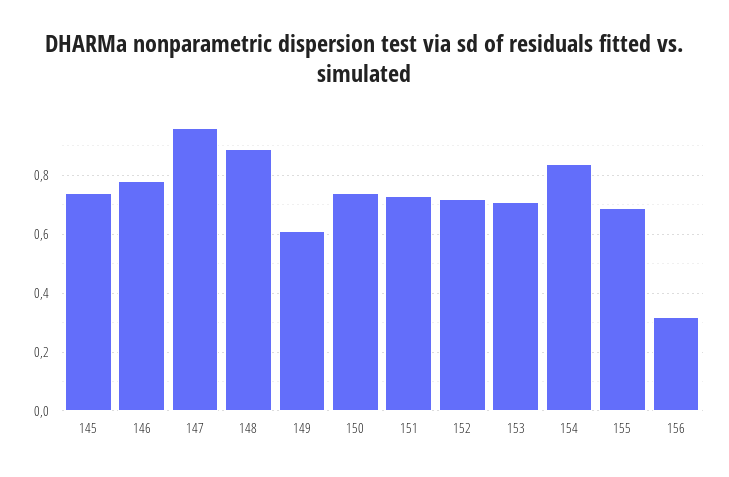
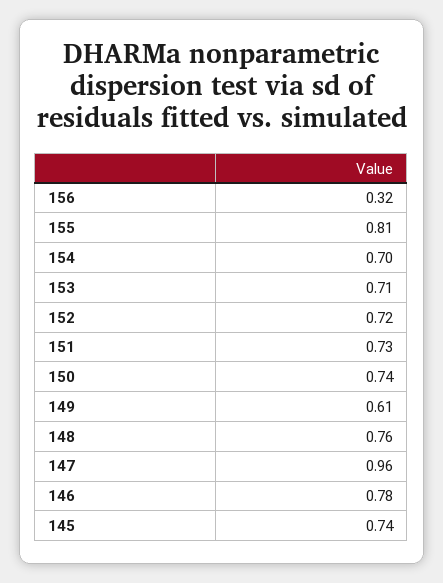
148: 0.9 -> 0.76
154: 0.85 -> 0.7
155: 0.7 -> 0.81

